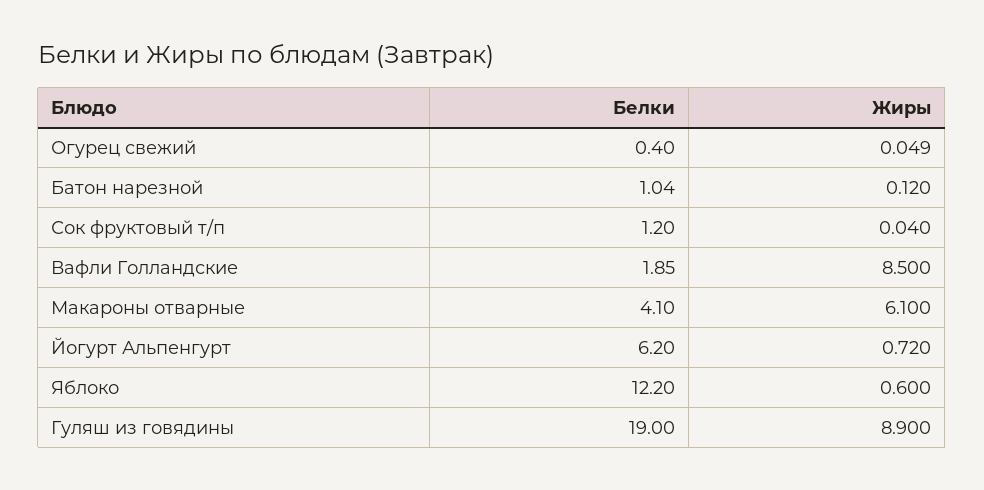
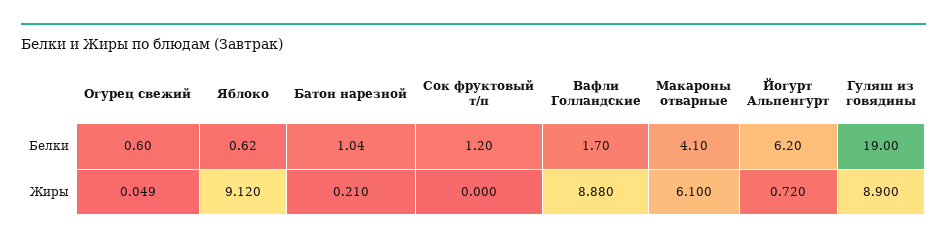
Белки, Огурец свежий: 0.4 -> 0.6
Жиры, Батон нарезной: 0.12 -> 0.21
Жиры, Сок фруктовый т/п: 0.04 -> 0
Белки, Вафли Голландские: 1.85 -> 1.7
Жиры, Вафли Голландские: 8.5 -> 8.88
Белки, Яблоко: 12.2 -> 0.62
Жиры, Яблоко: 0.6 -> 9.12

